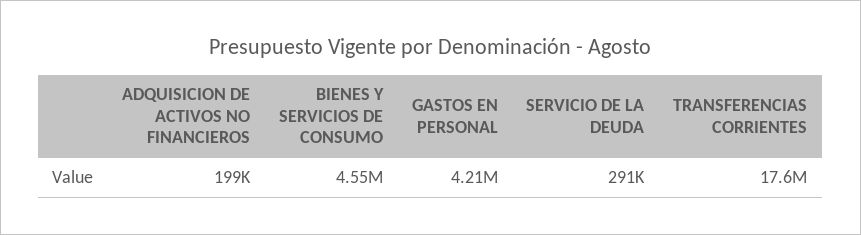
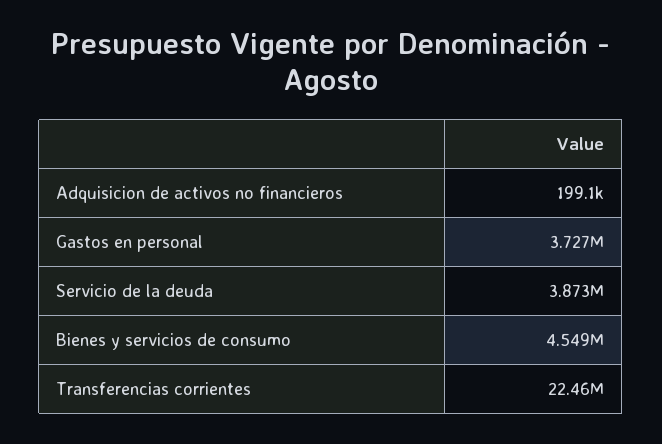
GASTOS EN PERSONAL: 4210000 -> 3727000
SERVICIO DE LA DEUDA: 291000 -> 3873000
TRANSFERENCIAS CORRIENTES: 17600000 -> 22460000

